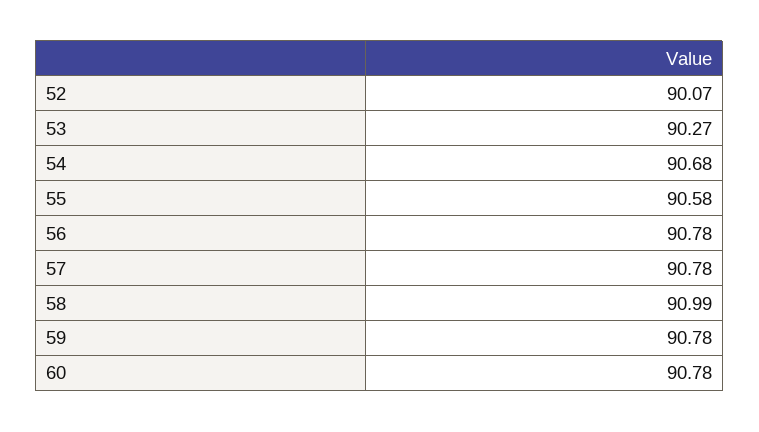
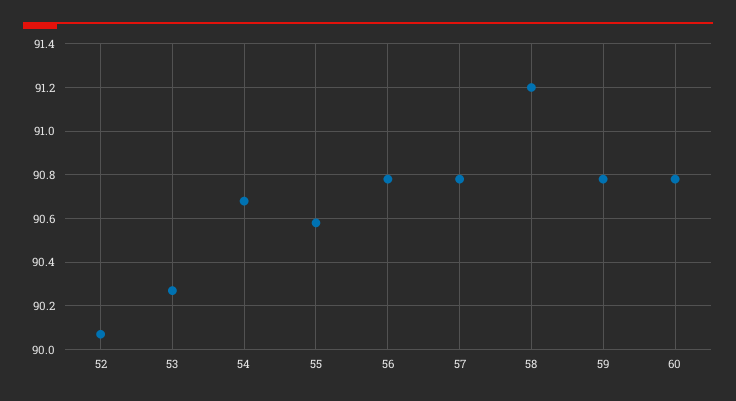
58: 90.99 -> 91.2

